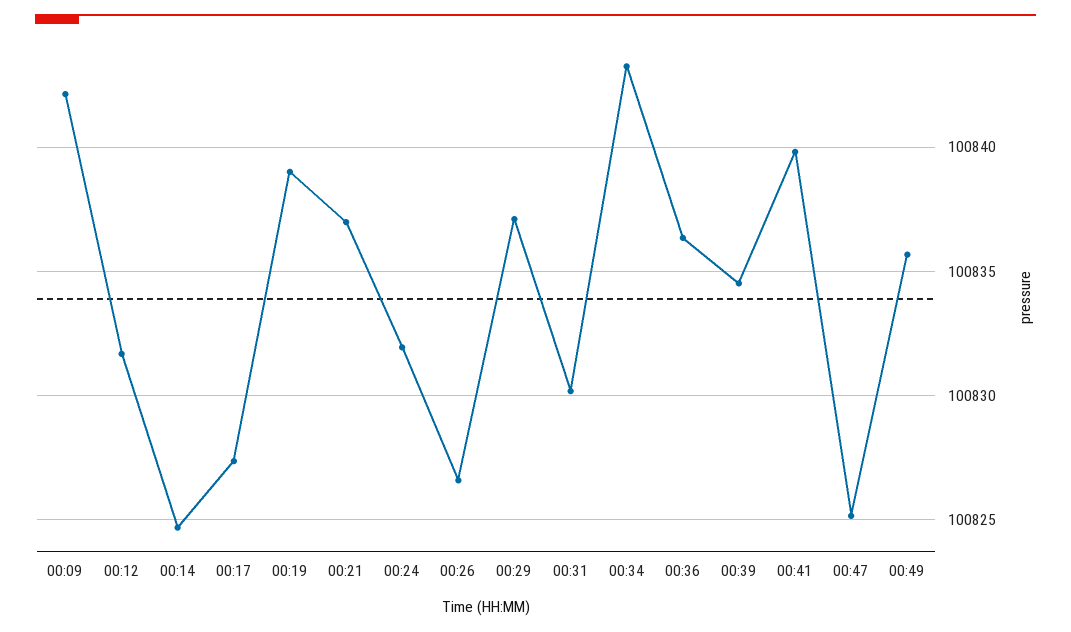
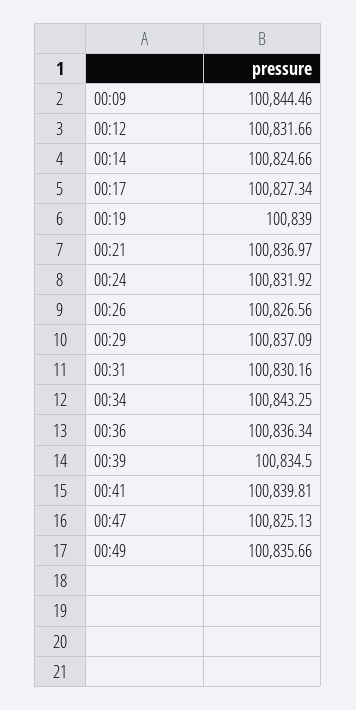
00:09: 100842 -> 100844.46

